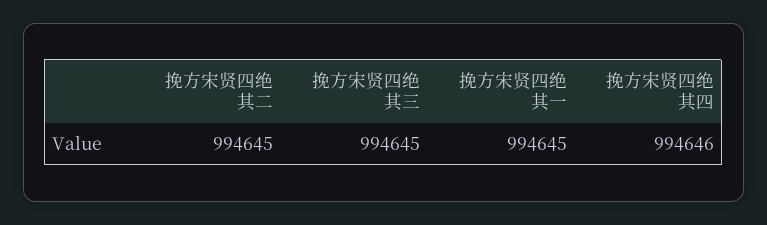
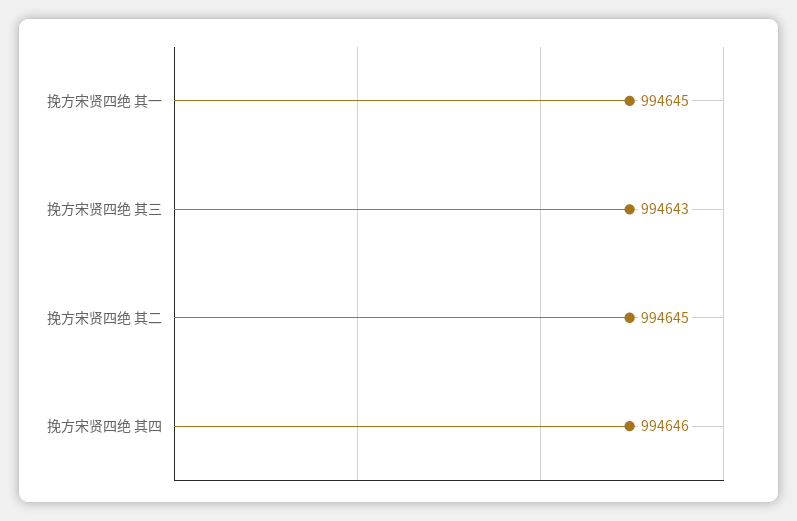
挽方宋贤四绝 其三: 994645 -> 994643

